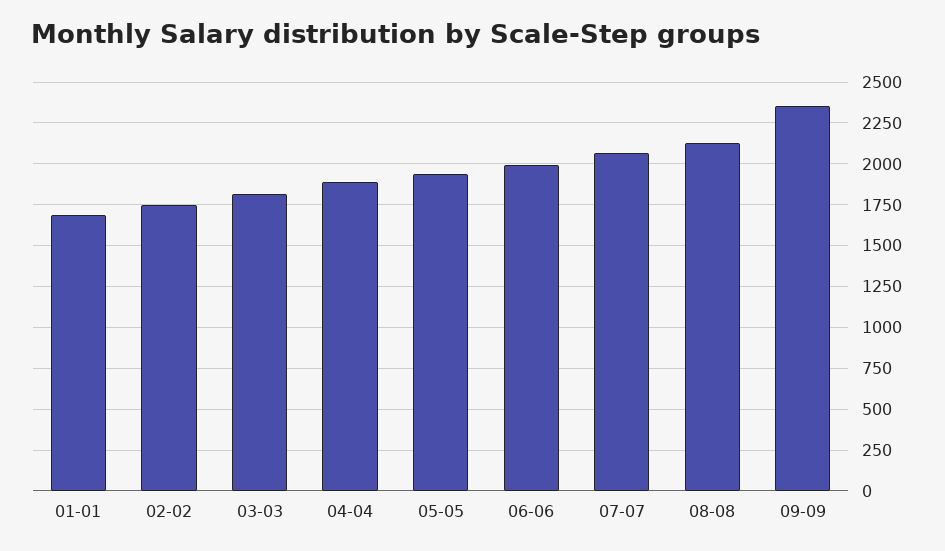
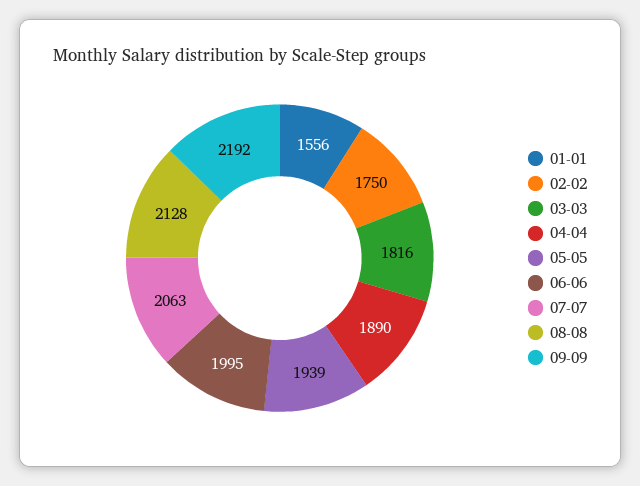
01-01: 1700 -> 1556
09-09: 2350 -> 2192

